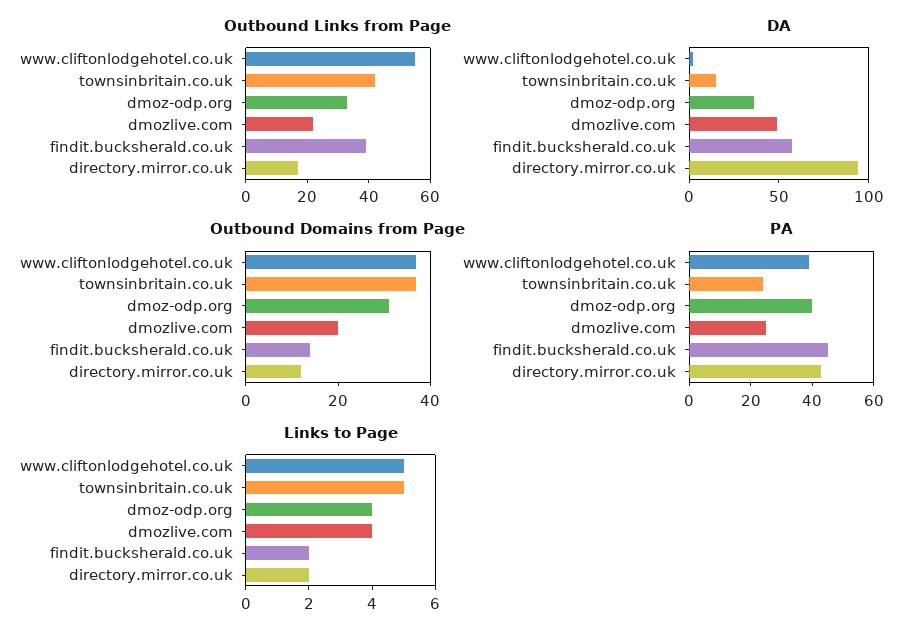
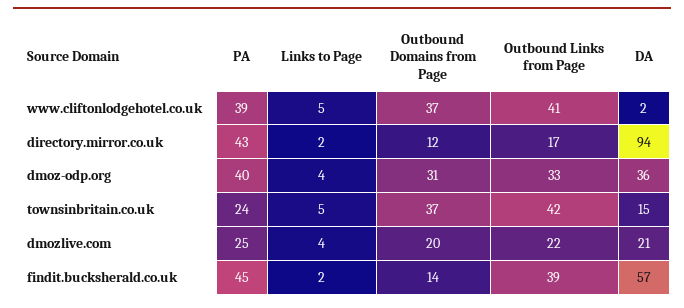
Outbound Links from Page, www.cliftonlodgehotel.co.uk: 55 -> 41
DA, dmozlive.com: 50 -> 21

